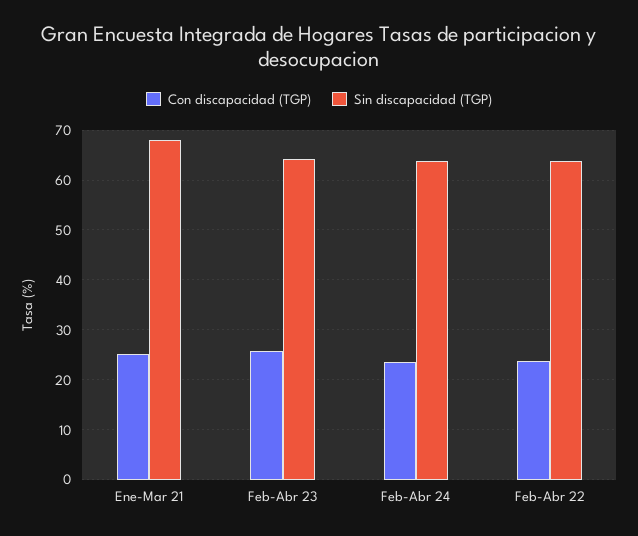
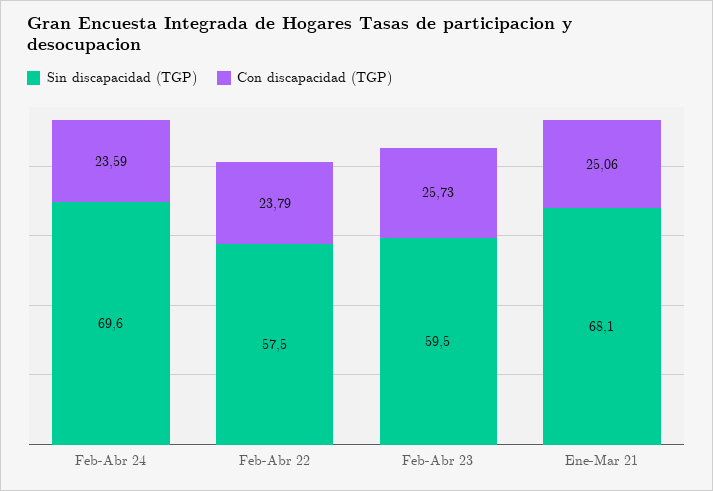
Sin discapacidad (TGP), Feb-Abr 23: 64 -> 59.5
Sin discapacidad (TGP), Feb-Abr 24: 64 -> 69.6
Sin discapacidad (TGP), Feb-Abr 22: 64 -> 57.5

